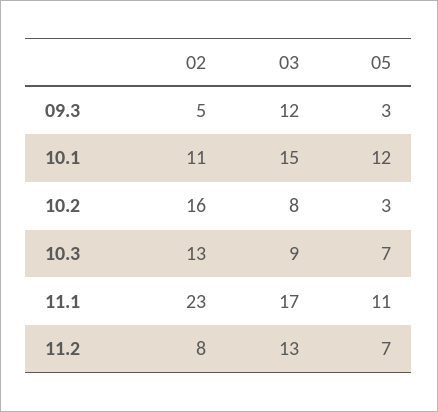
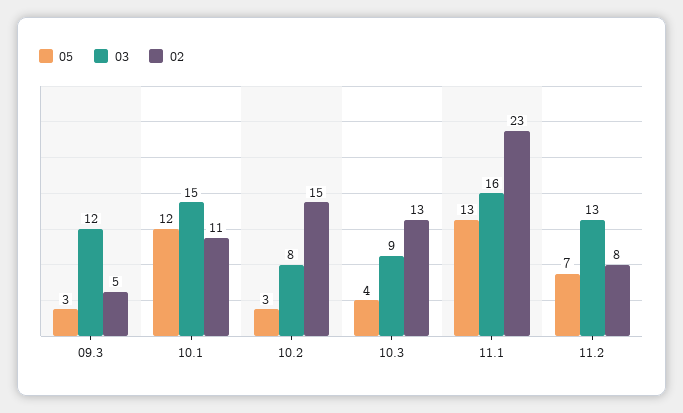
02, 10.2: 16 -> 15
05, 10.3: 7 -> 4
03, 11.1: 17 -> 16
05, 11.1: 11 -> 13

